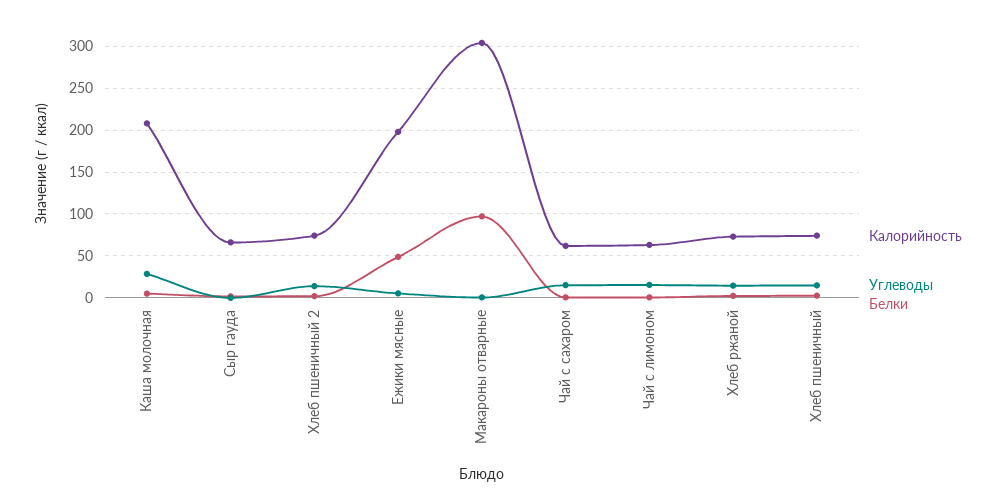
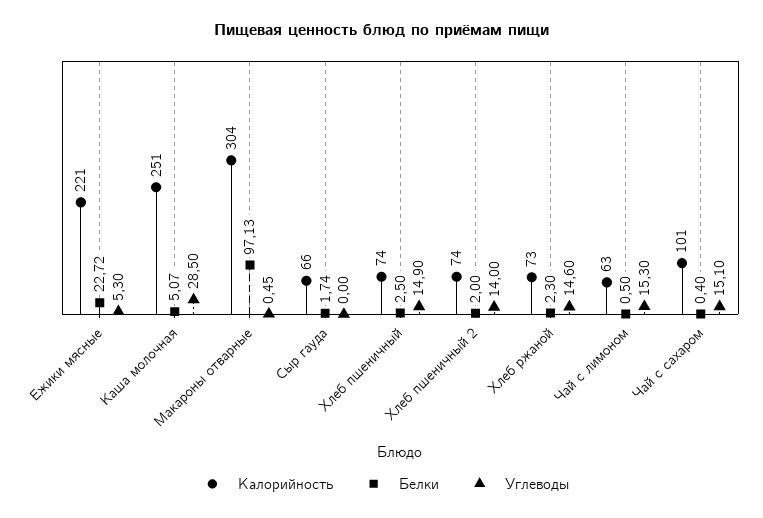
Калорийность, Каша молочная: 210 -> 251
Калорийность, Ежики мясные: 200 -> 221
Белки, Ежики мясные: 50 -> 22.72
Калорийность, Чай с сахаром: 60 -> 101

